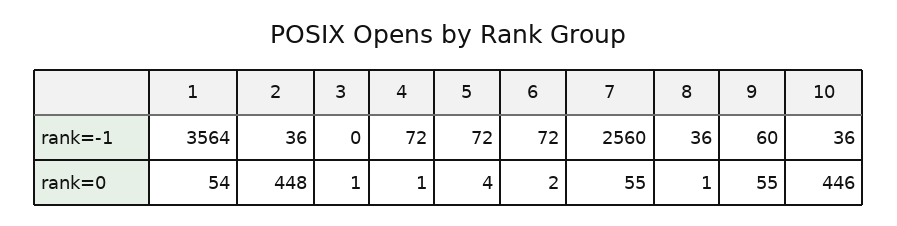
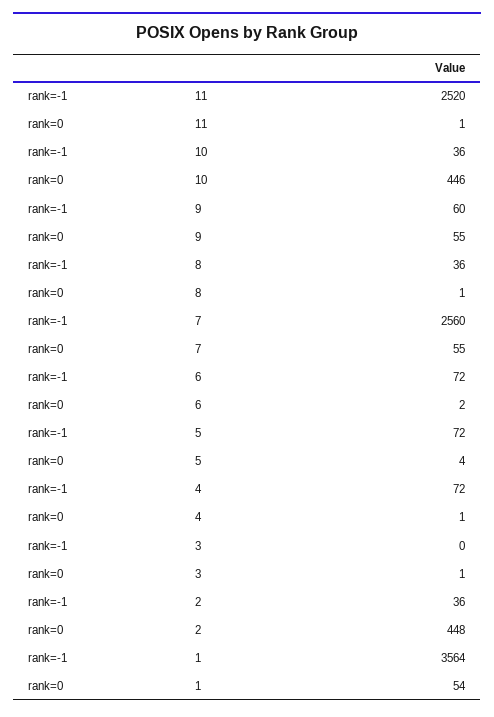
11, rank=-1: none -> 2520
11, rank=0: none -> 1

